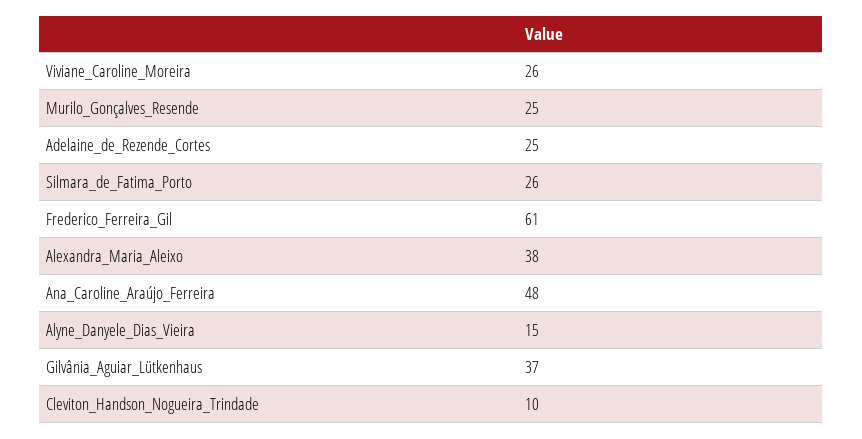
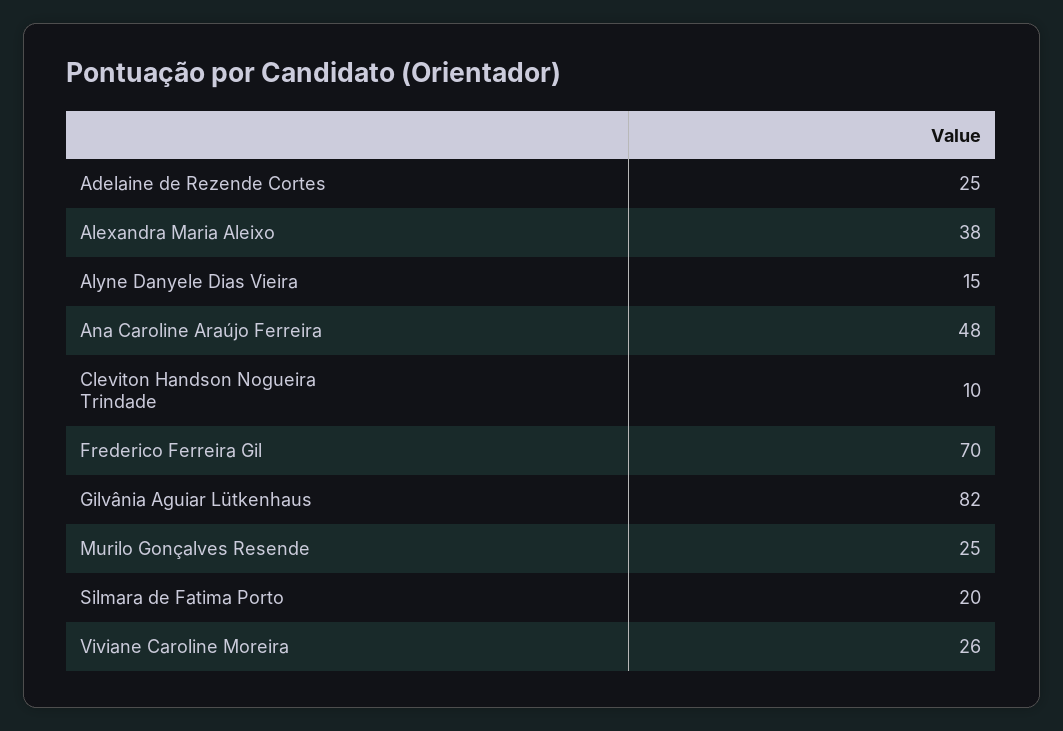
Silmara_de_Fatima_Porto: 26 -> 20
Frederico_Ferreira_Gil: 61 -> 70
Gilvânia_Aguiar_Lütkenhaus: 37 -> 82

